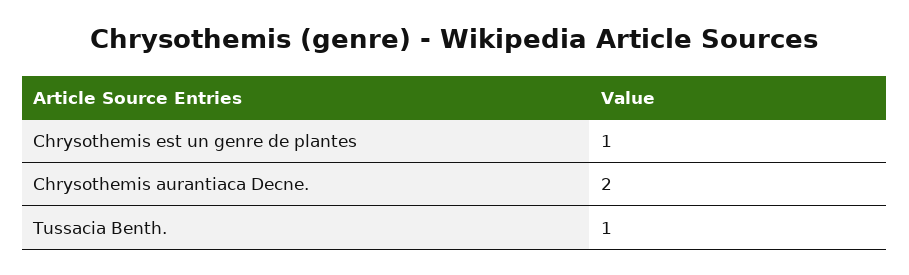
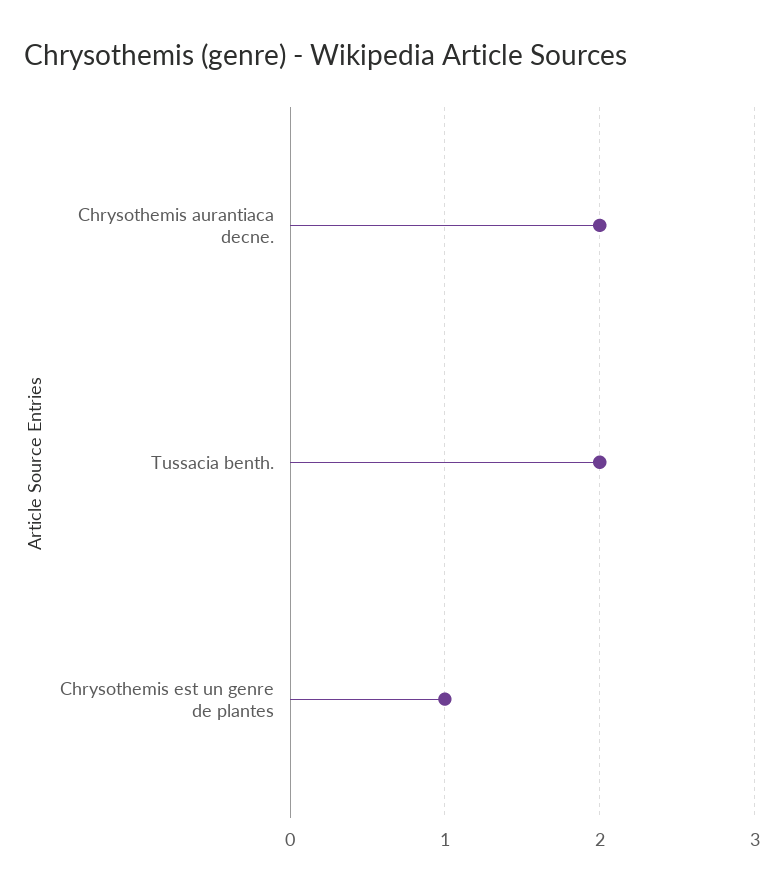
Tussacia Benth.: 1 -> 2

